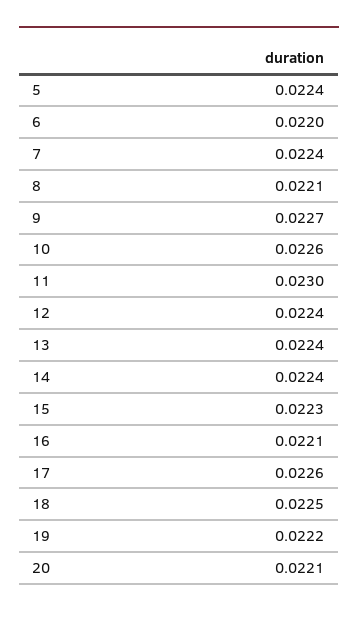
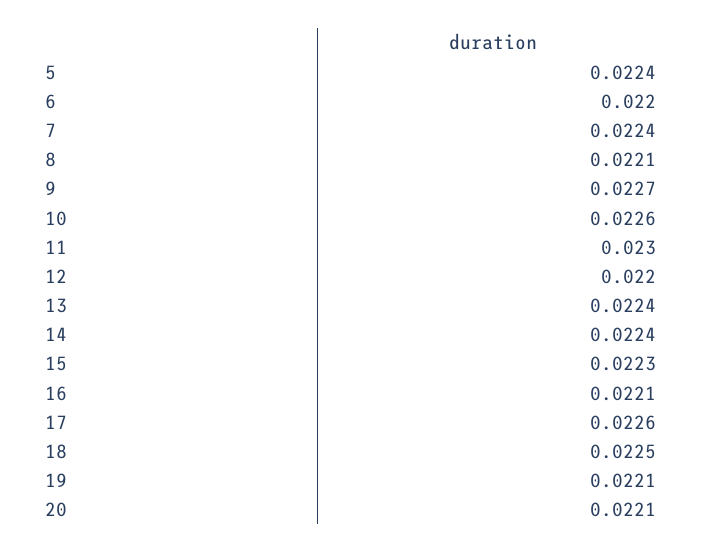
12: 0.0224 -> 0.022
19: 0.0222 -> 0.0221

